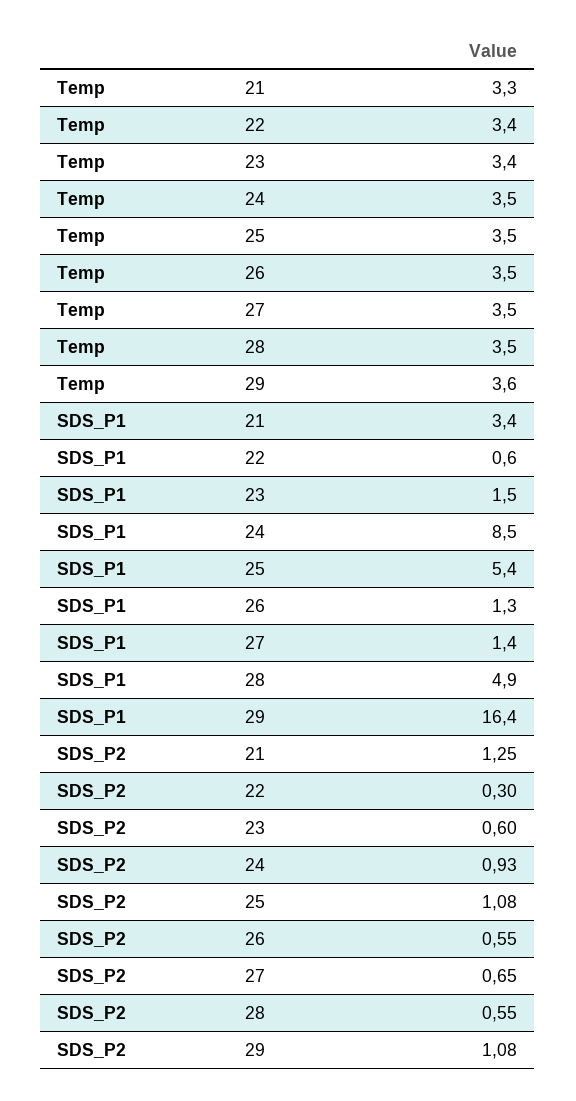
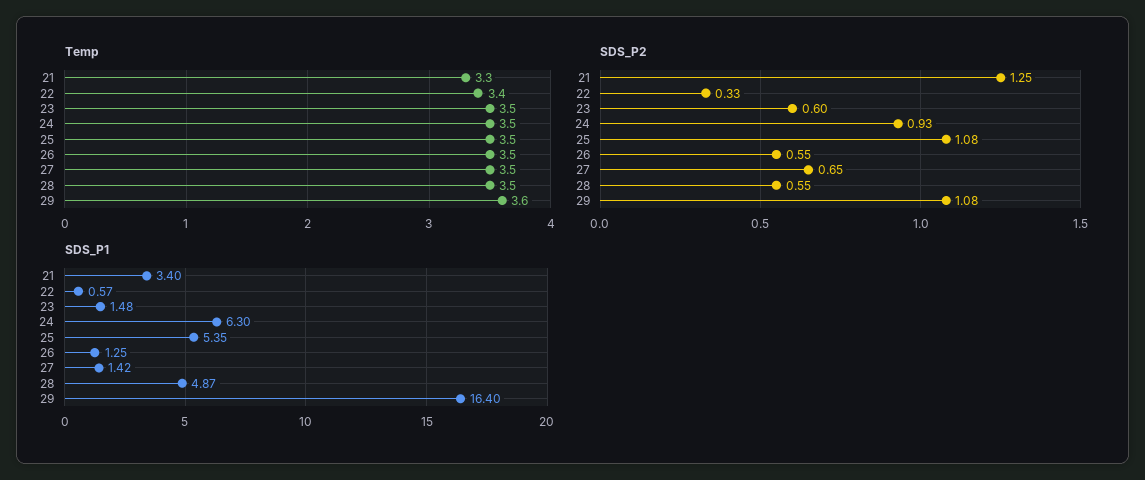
Temp, 23: 3.4 -> 3.5
SDS_P1, 24: 8.5 -> 6.3
SDS_P2, 22: 0.3 -> 0.33

